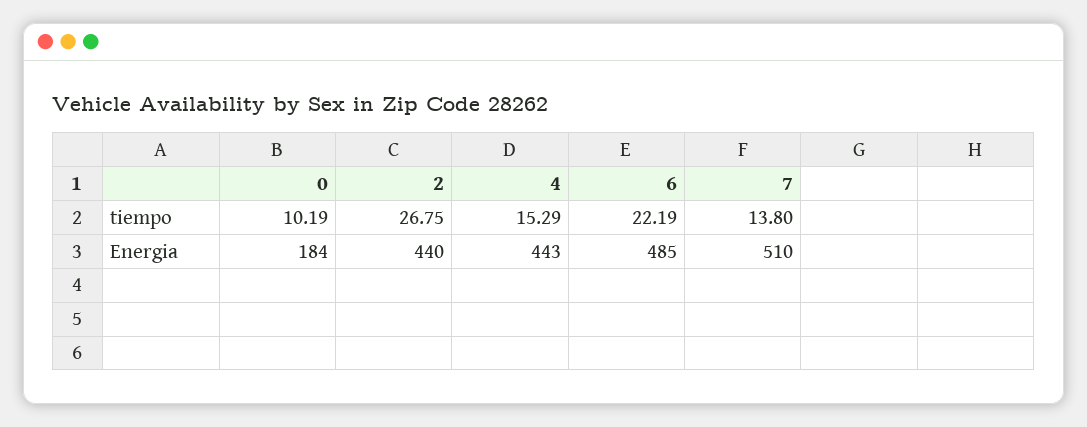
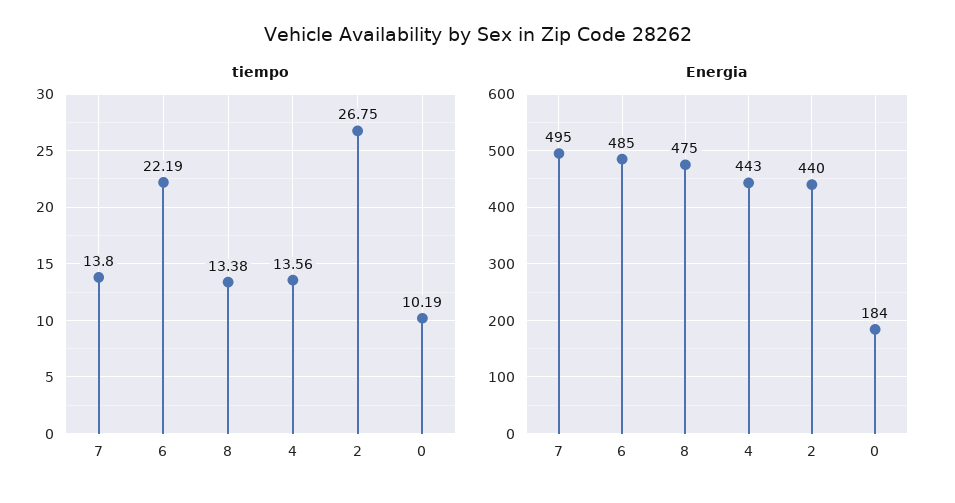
tiempo, 4: 15.29 -> 13.56
Energia, 7: 510 -> 495
tiempo, 8: none -> 13.38
Energia, 8: none -> 475

